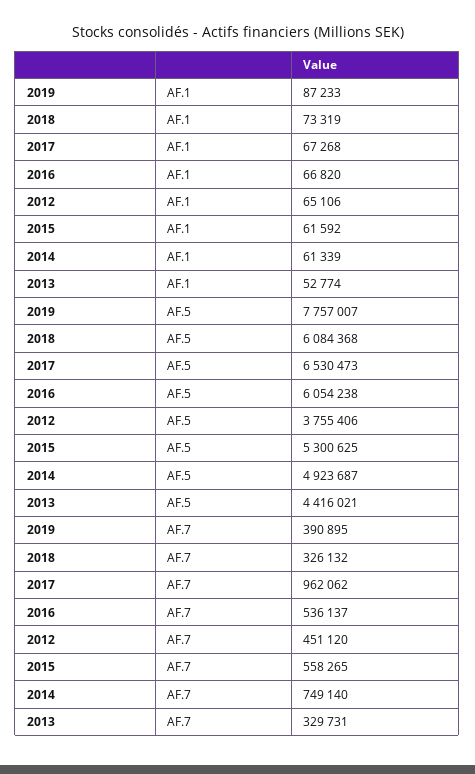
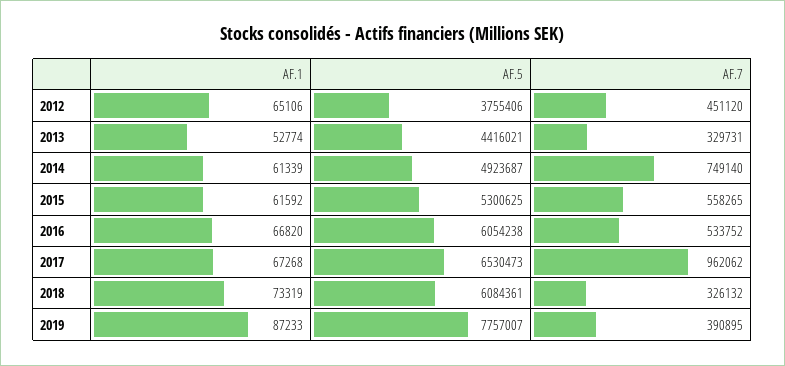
2018, AF.5: 6084368 -> 6084361
2016, AF.7: 536137 -> 533752

